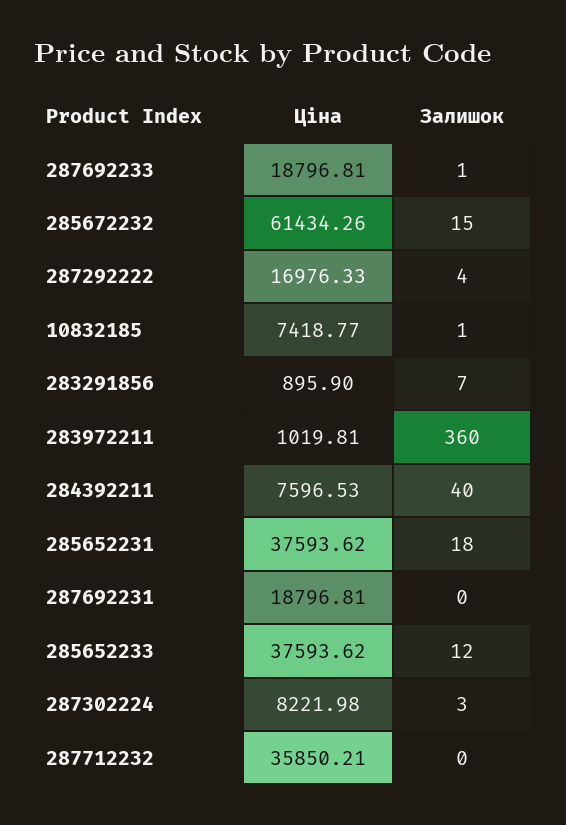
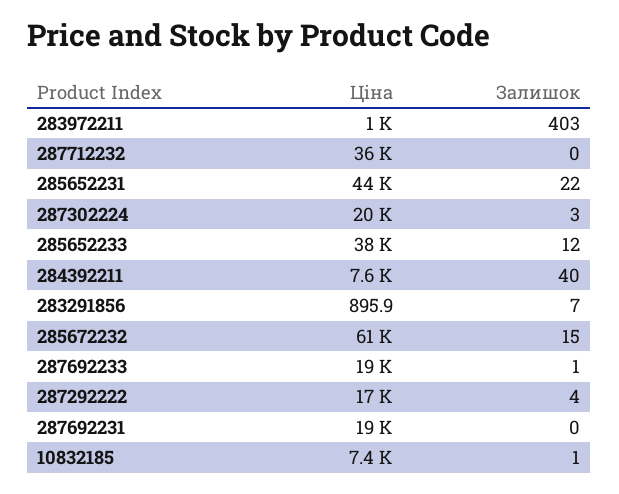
Залишок, 283972211: 360 -> 403
Ціна, 285652231: 37593.62 -> 44000
Залишок, 285652231: 18 -> 22
Ціна, 287302224: 8221.98 -> 20000

